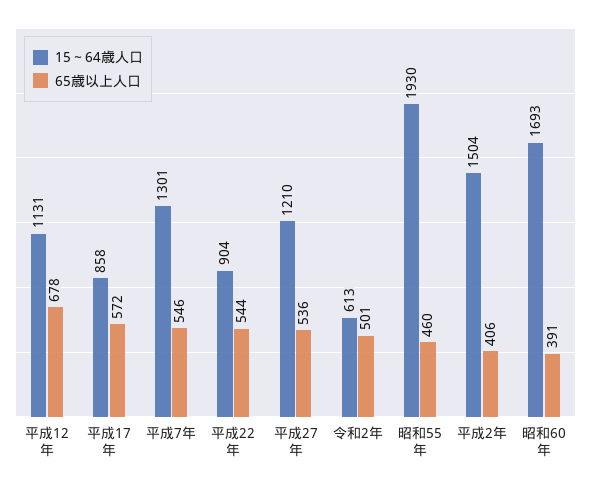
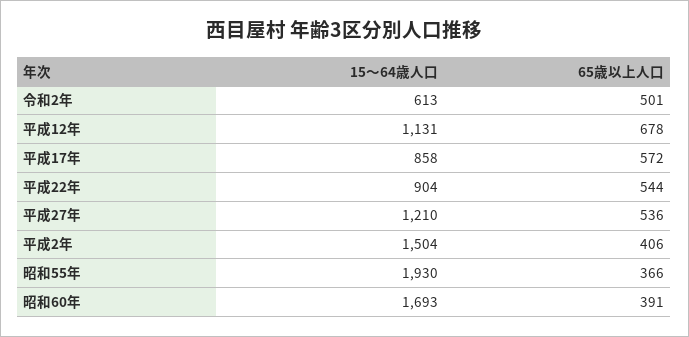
15～64歳人口, 平成7年: 1301 -> none
65歳以上人口, 平成7年: 546 -> none
65歳以上人口, 昭和55年: 460 -> 366

